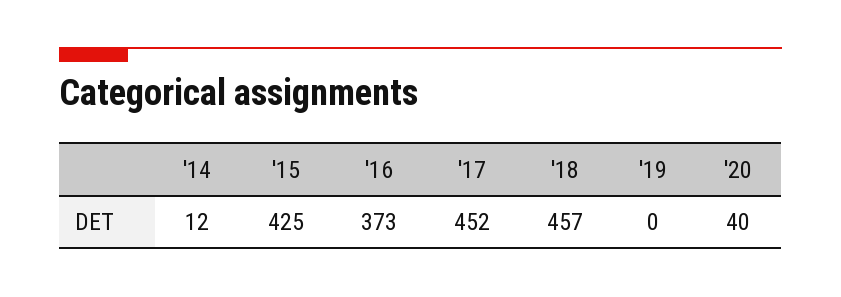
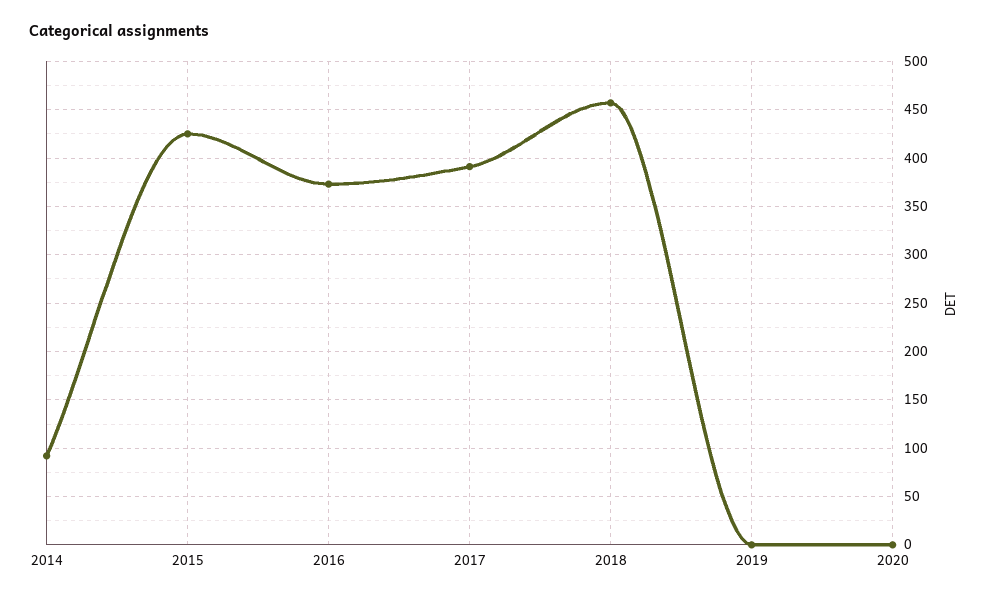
'14: 12 -> 90
'17: 452 -> 390
'20: 40 -> 0

